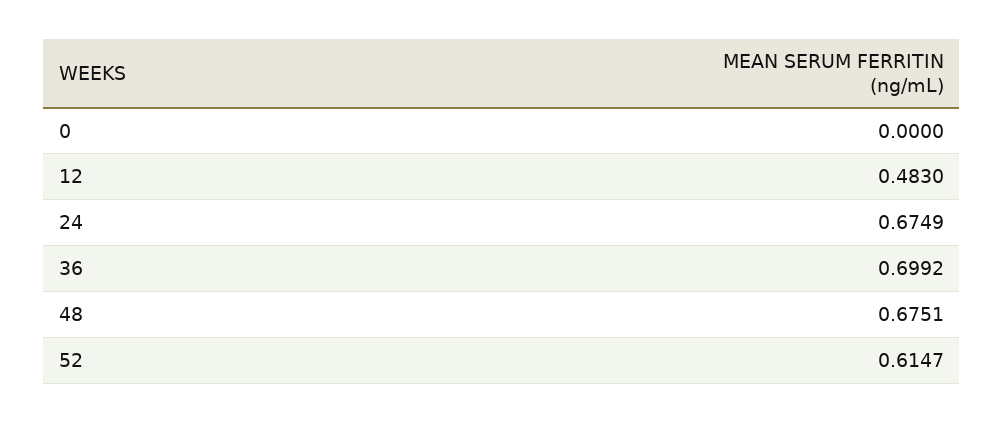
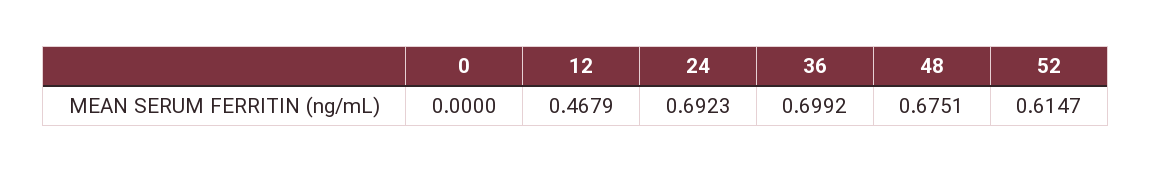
12: 0.483 -> 0.4679
24: 0.6749 -> 0.6923

